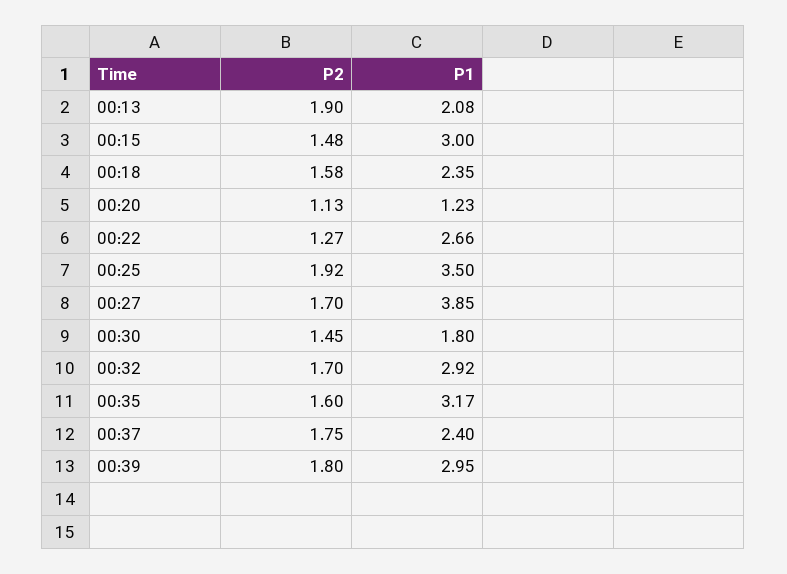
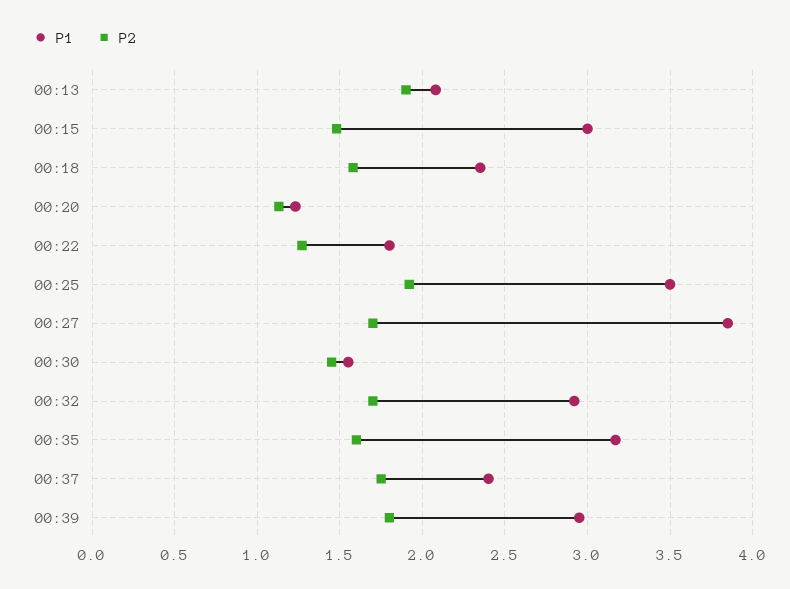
P1, 00:22: 2.66 -> 1.8
P1, 00:30: 1.8 -> 1.55

